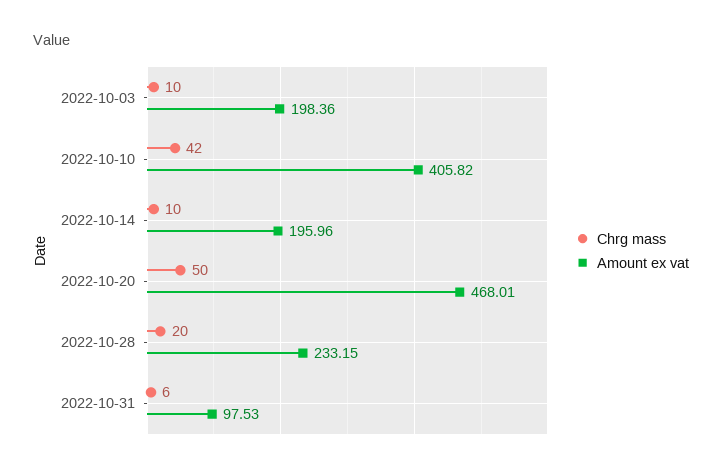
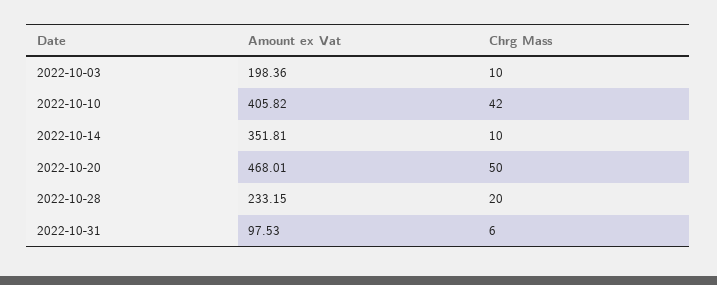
Amount ex vat, 2022-10-14: 195.96 -> 351.81

